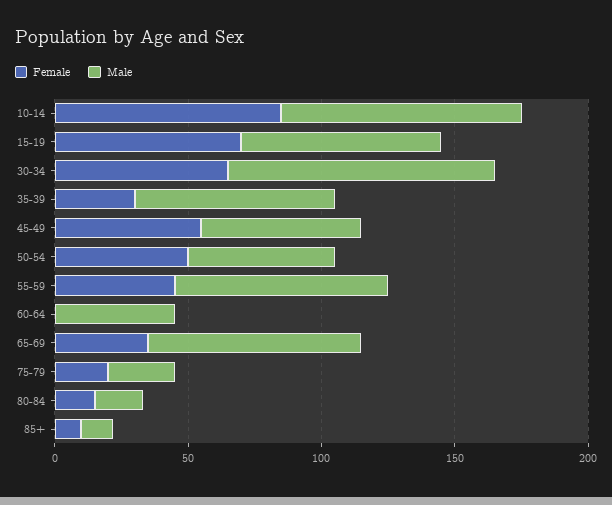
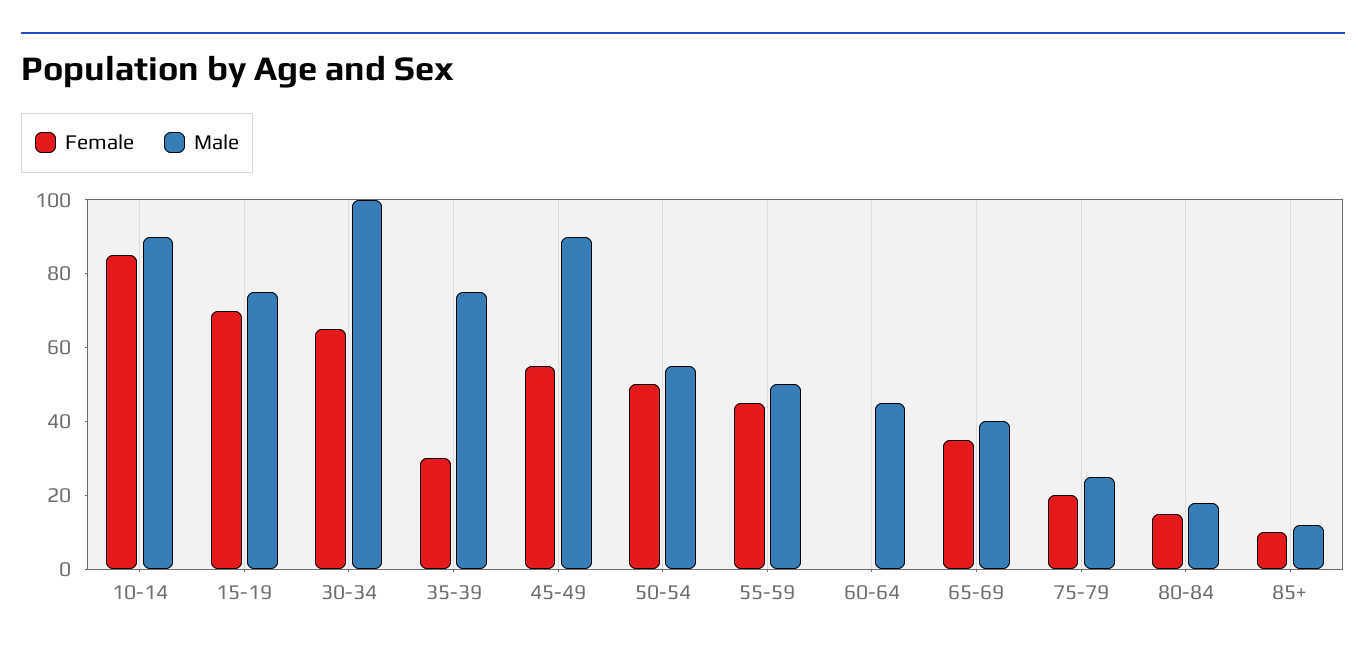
Male, 45-49: 60 -> 90
Male, 55-59: 80 -> 50
Male, 65-69: 80 -> 40

